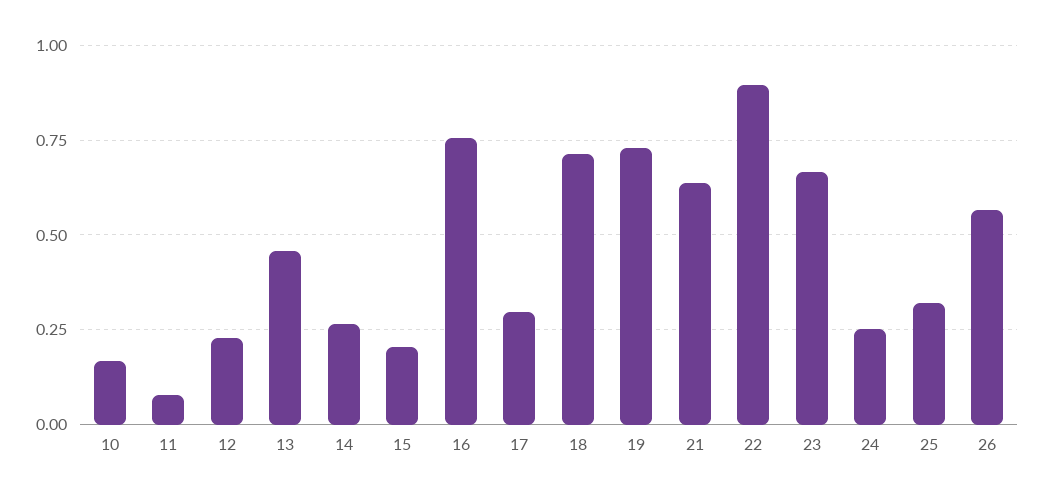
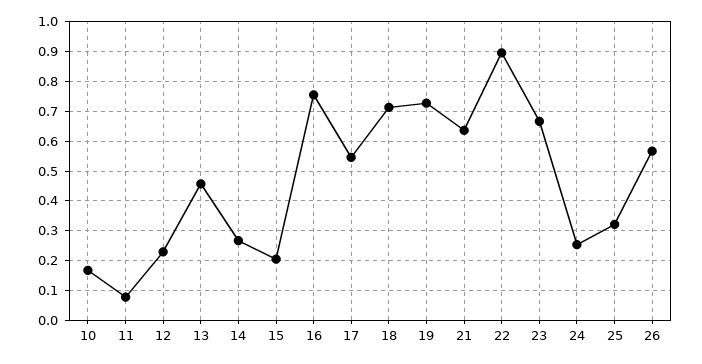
17: 0.3 -> 0.55

